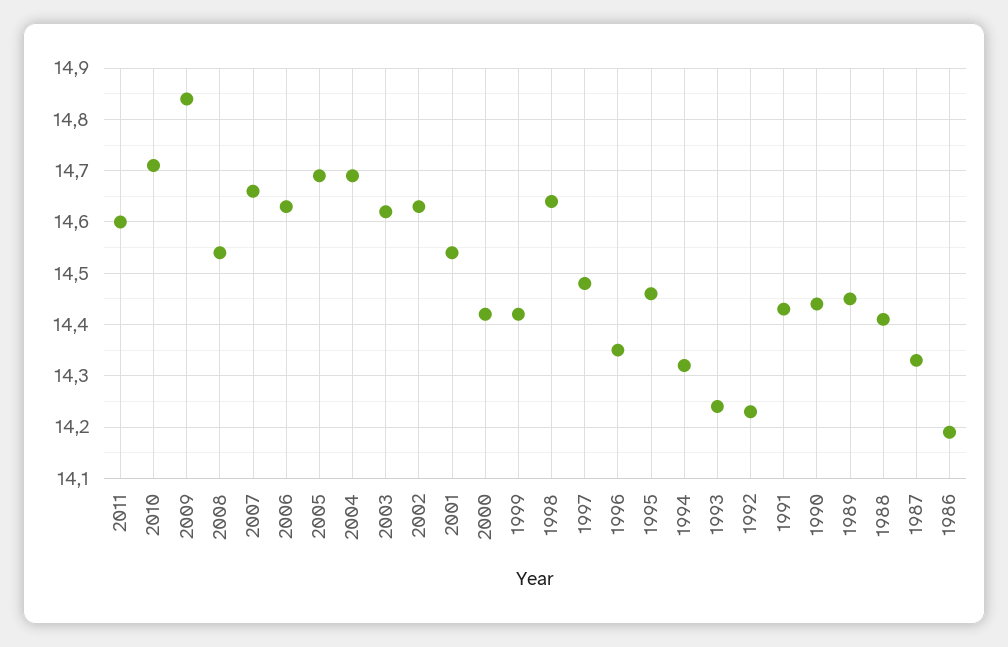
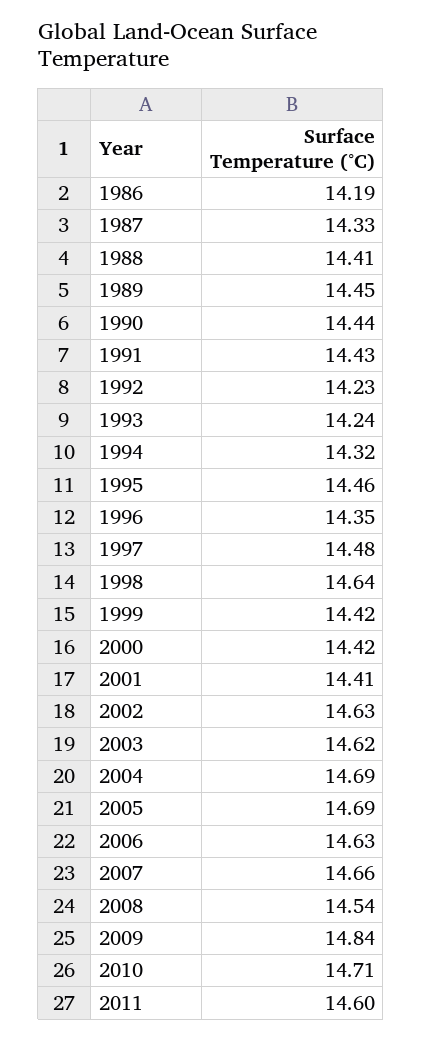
2001: 14.55 -> 14.41

